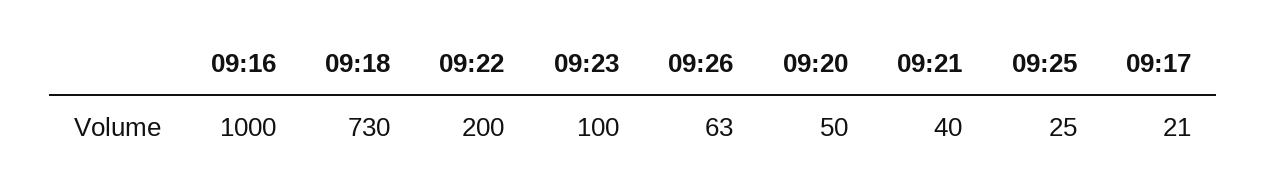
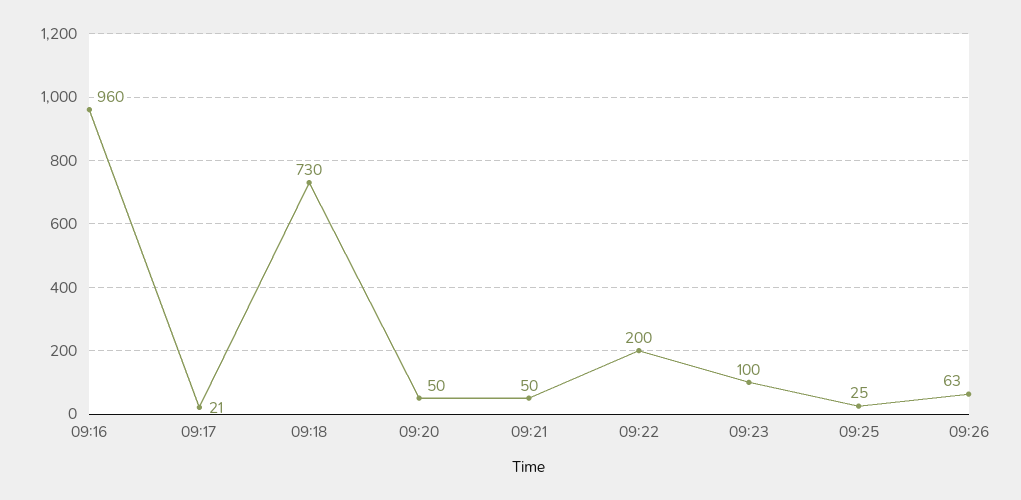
09:16: 1000 -> 960
09:21: 40 -> 50

